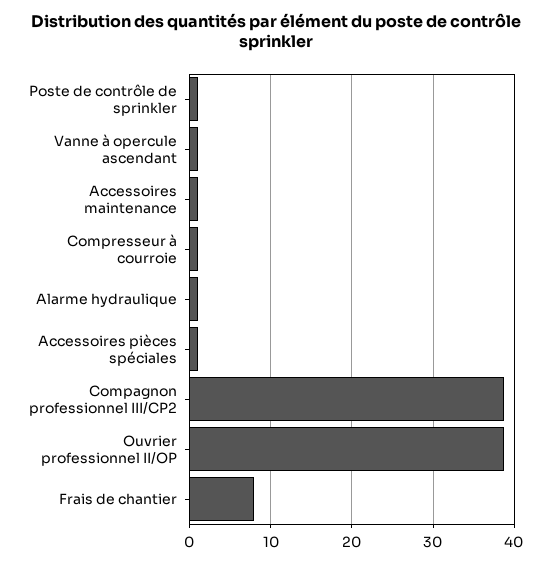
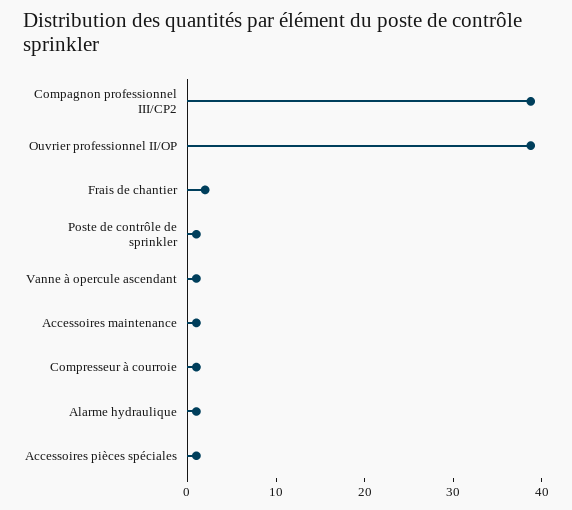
Frais de chantier: 8 -> 2

